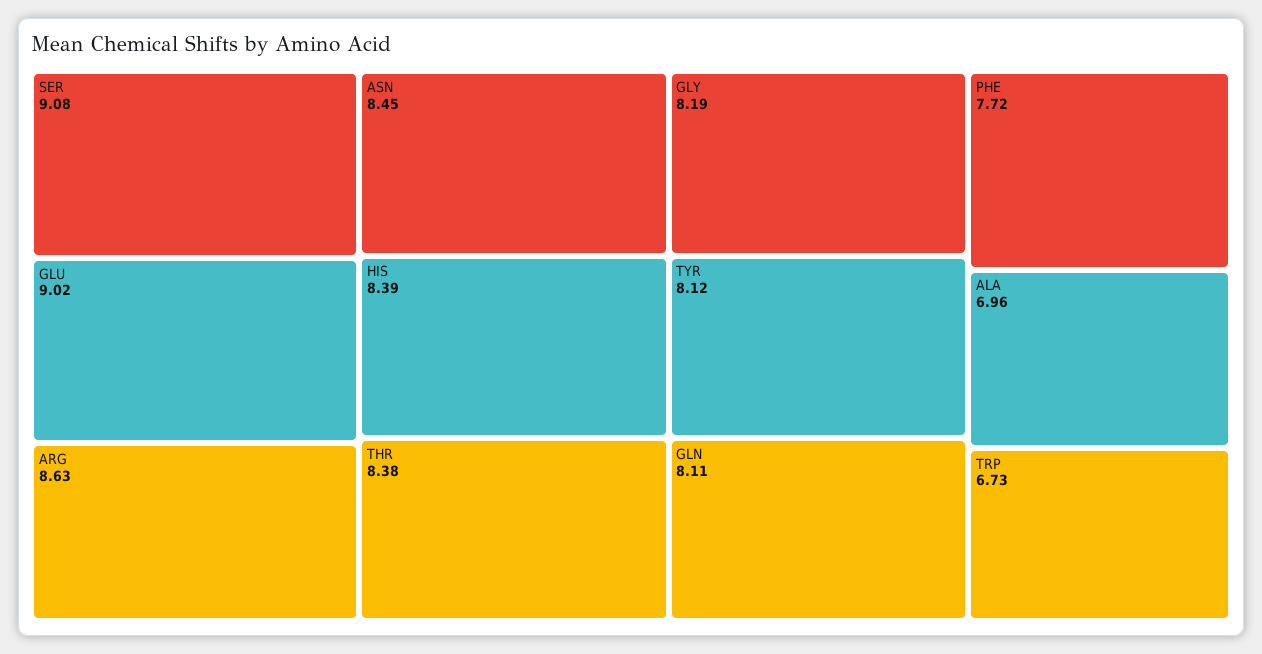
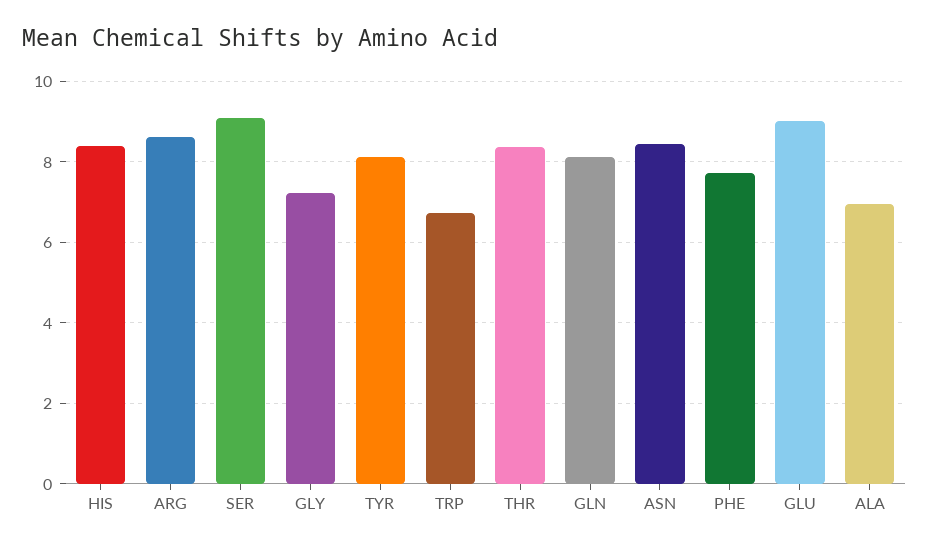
GLY: 8.19 -> 7.2

